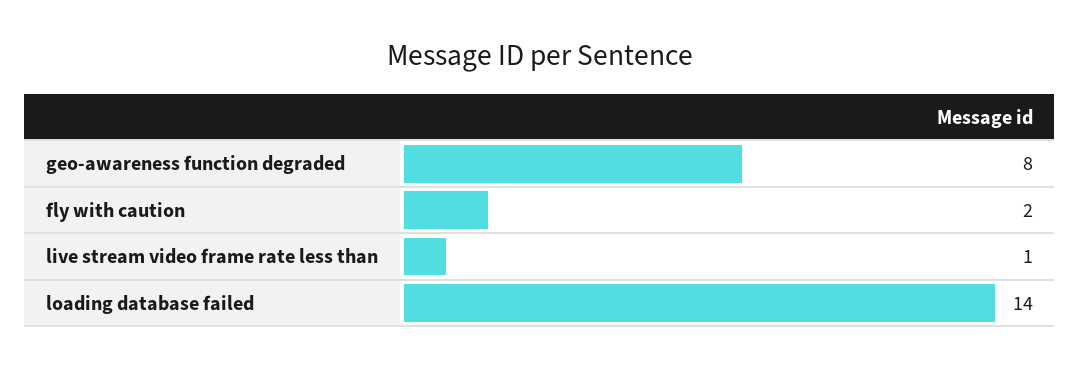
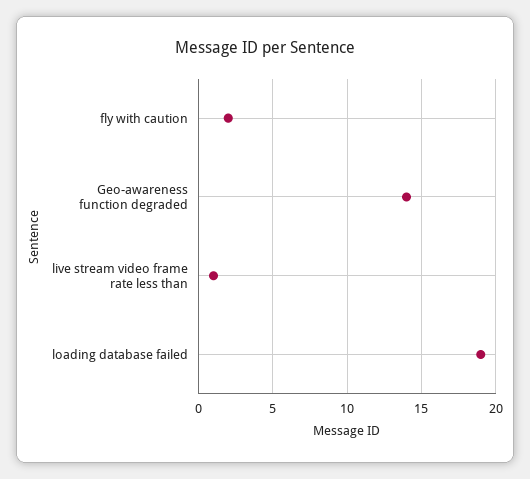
geo-awareness function degraded: 8 -> 14
loading database failed: 14 -> 19

